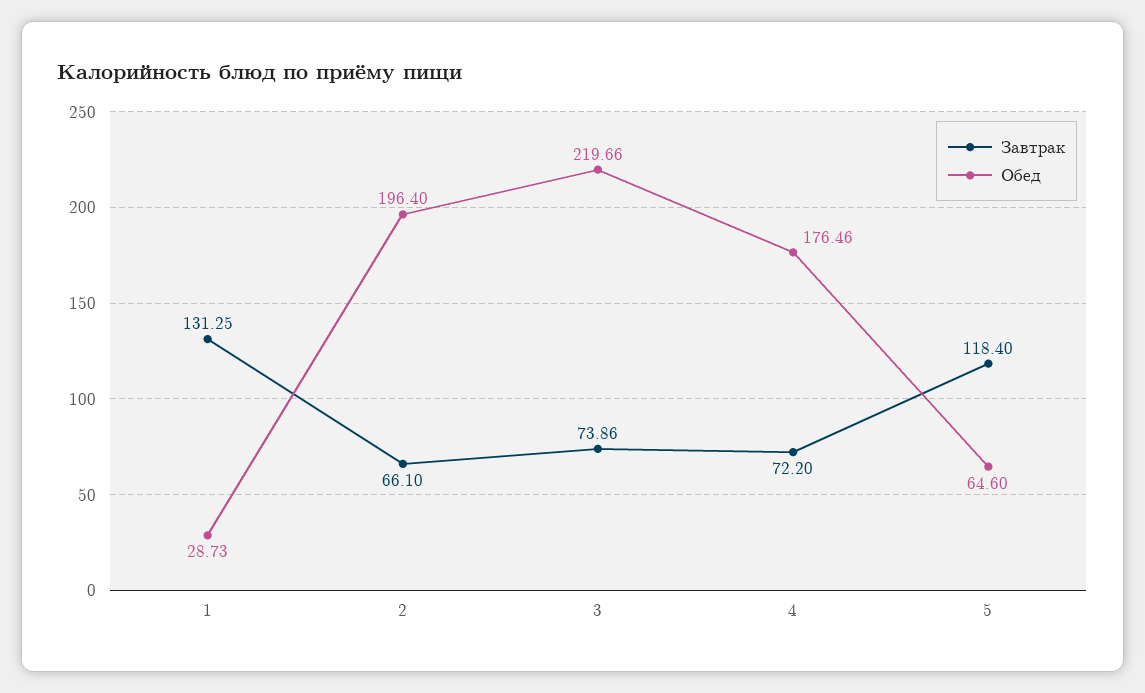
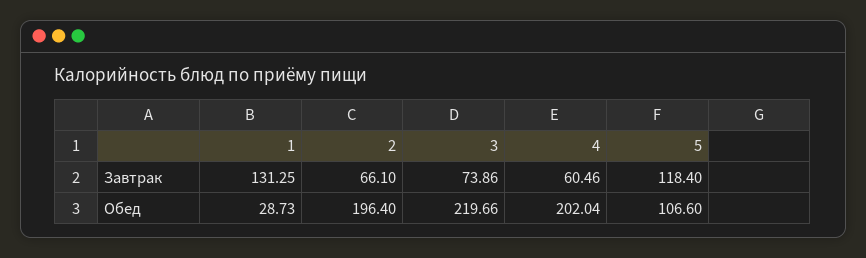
Завтрак, 4: 72.2 -> 60.46
Обед, 4: 176.46 -> 202.04
Обед, 5: 64.6 -> 106.6

